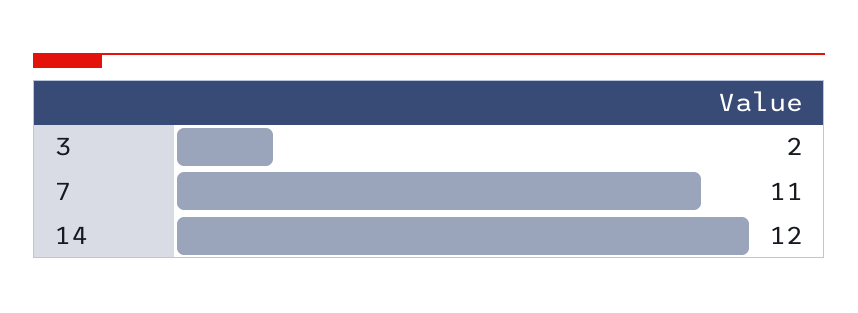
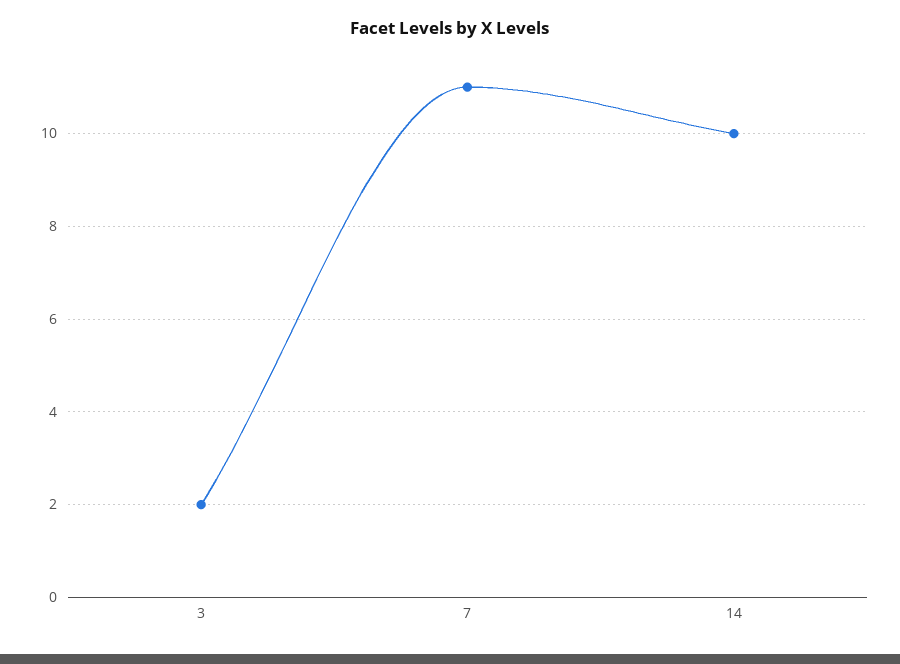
14: 12 -> 10

